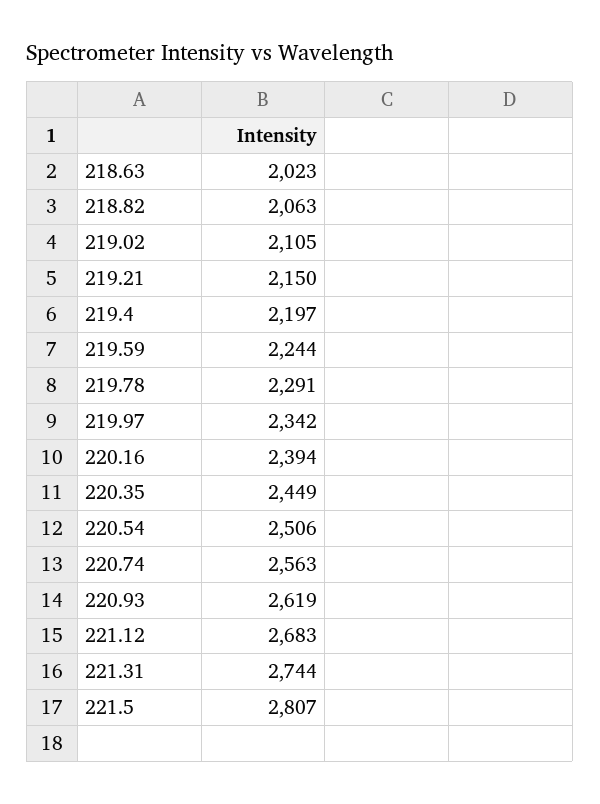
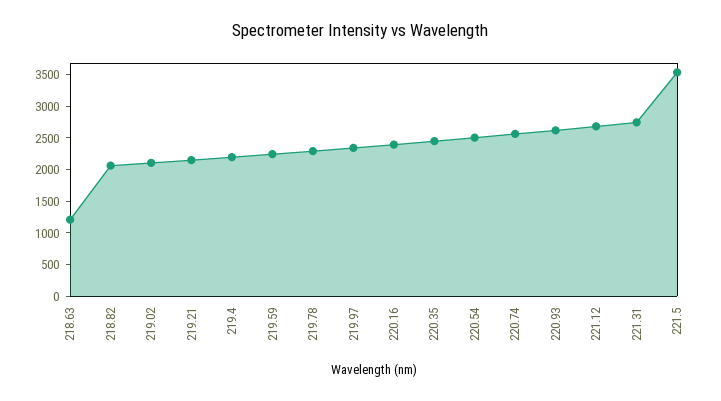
218.63: 2023 -> 1250
221.5: 2807 -> 3500

